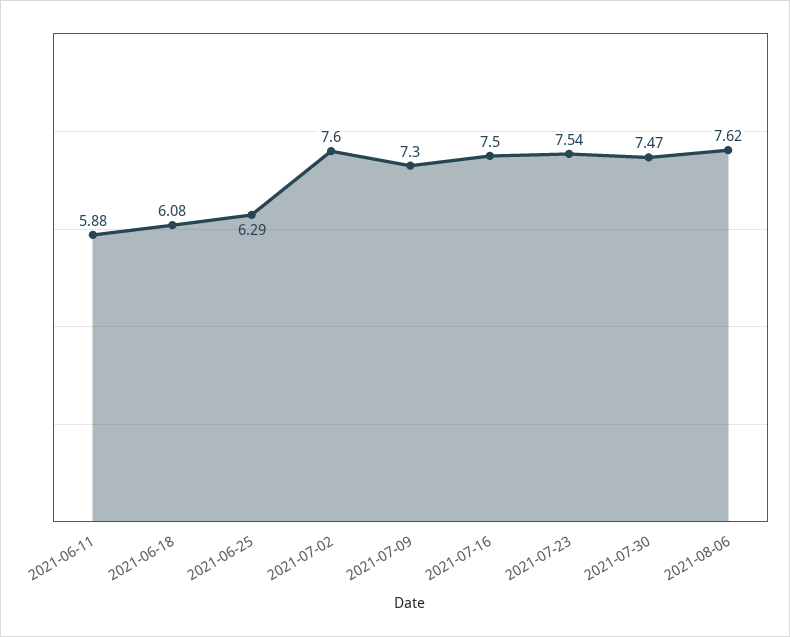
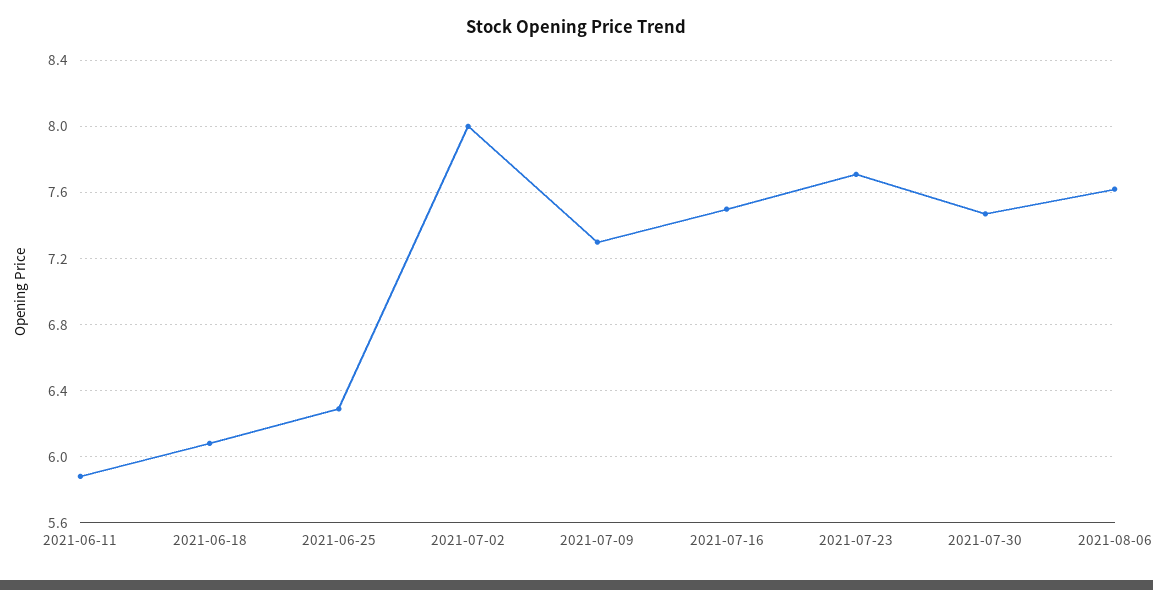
2021-07-02: 7.6 -> 8
2021-07-23: 7.54 -> 7.7

